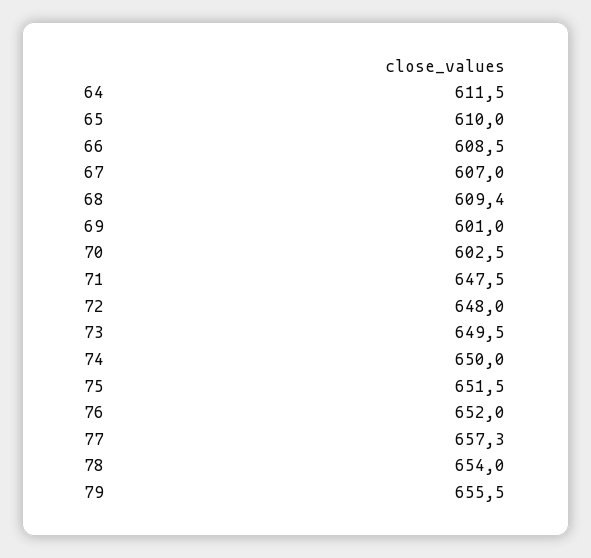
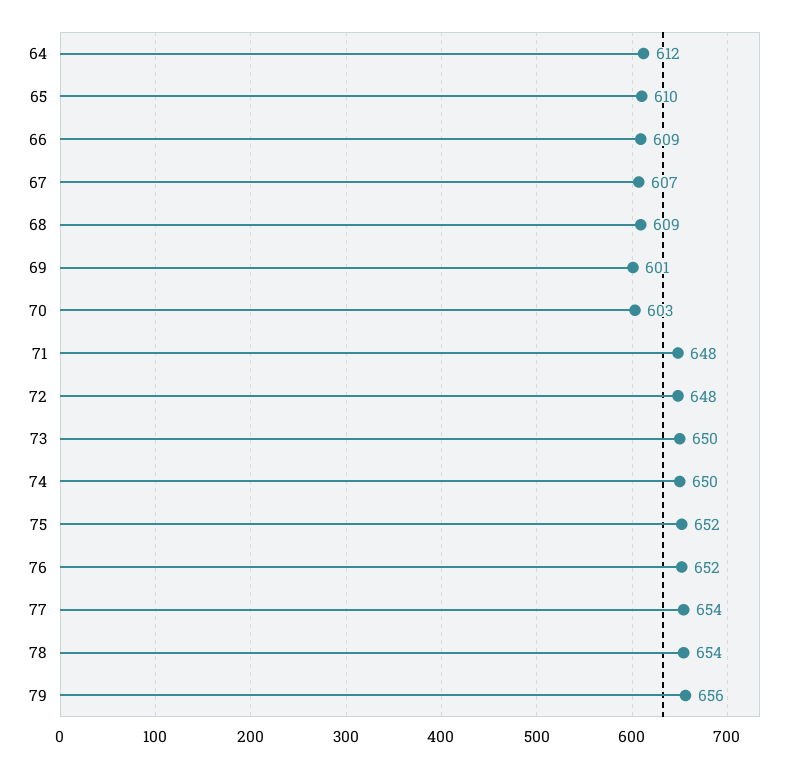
77: 657.3 -> 654

